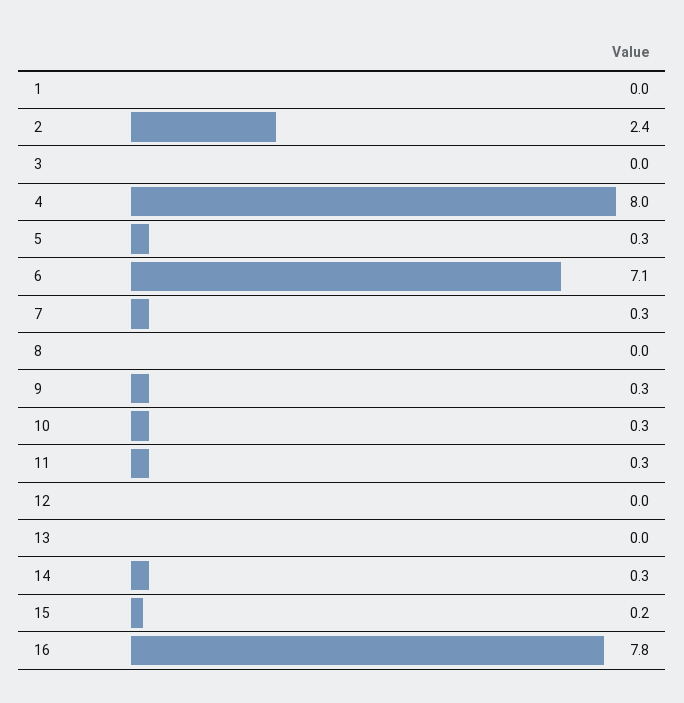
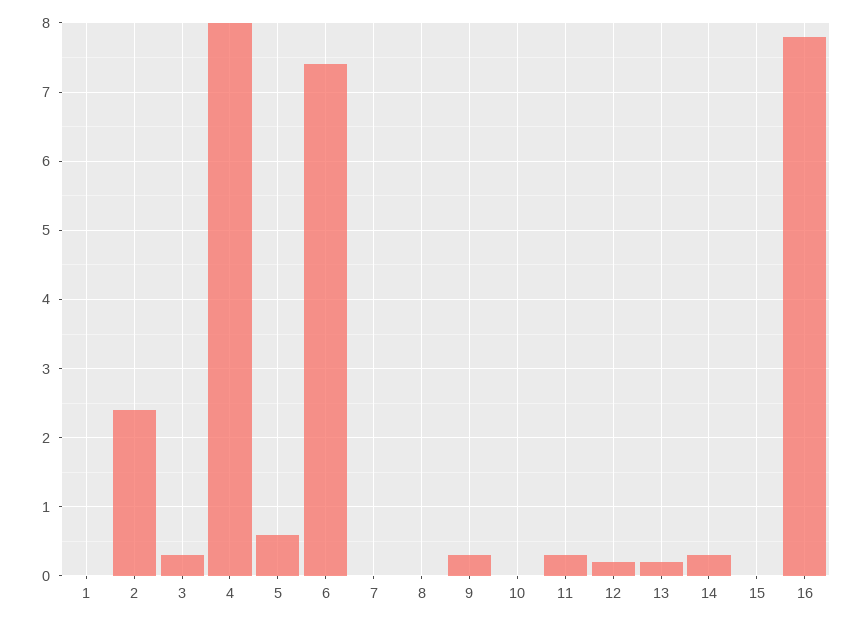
3: 0 -> 0.3
5: 0.3 -> 0.6
6: 7.1 -> 7.4
7: 0.3 -> 0
10: 0.3 -> 0
12: 0 -> 0.2
13: 0 -> 0.2
15: 0.2 -> 0

